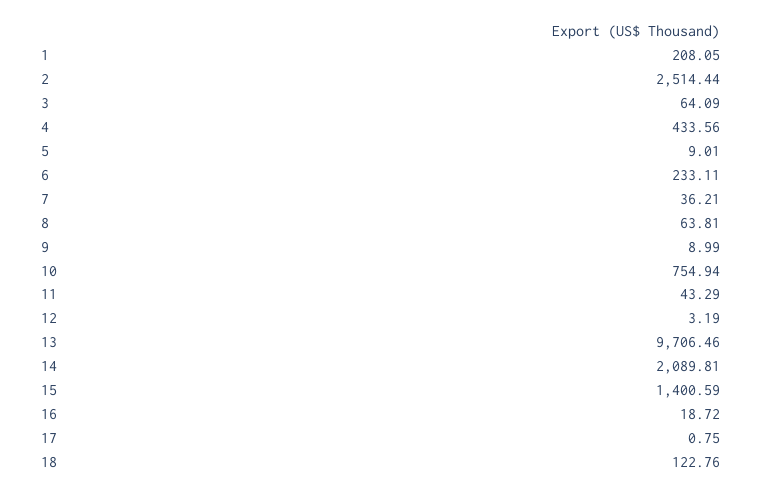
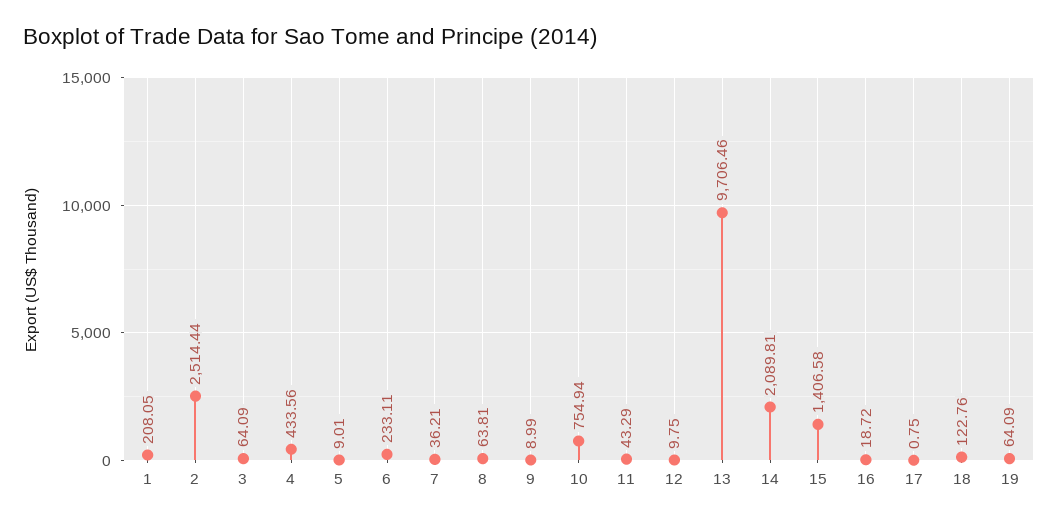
12: 3.19 -> 9.75
15: 1400.59 -> 1406.58
19: none -> 64.09

